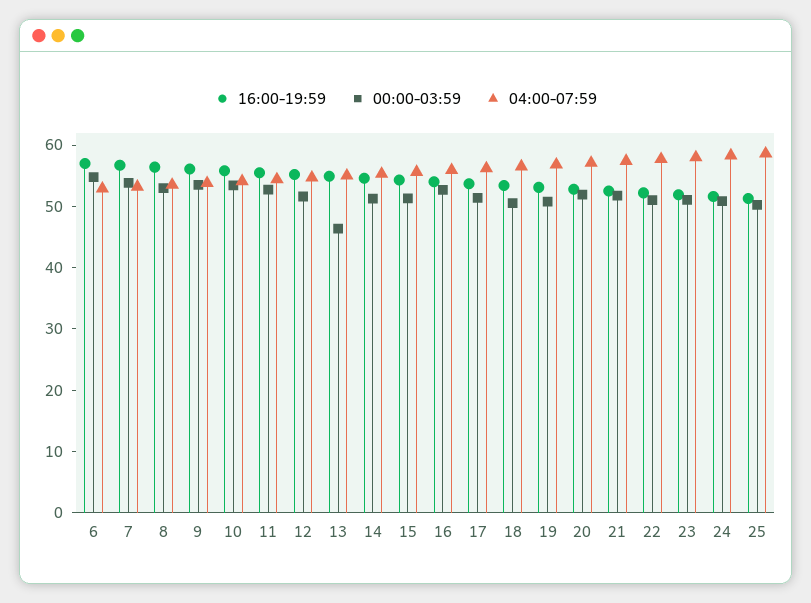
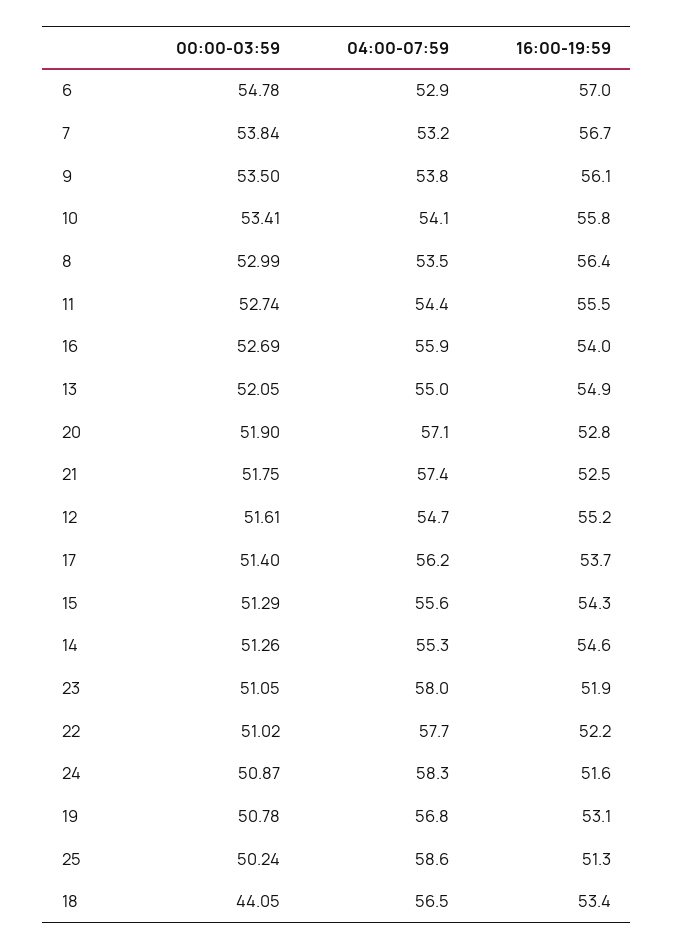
00:00-03:59, 13: 46 -> 52.05
00:00-03:59, 18: 50 -> 44.05

